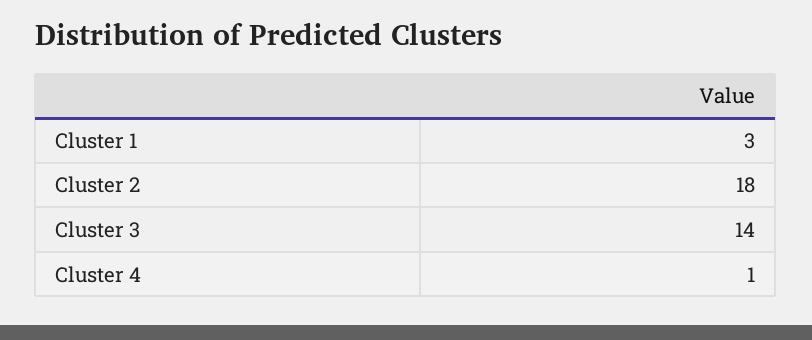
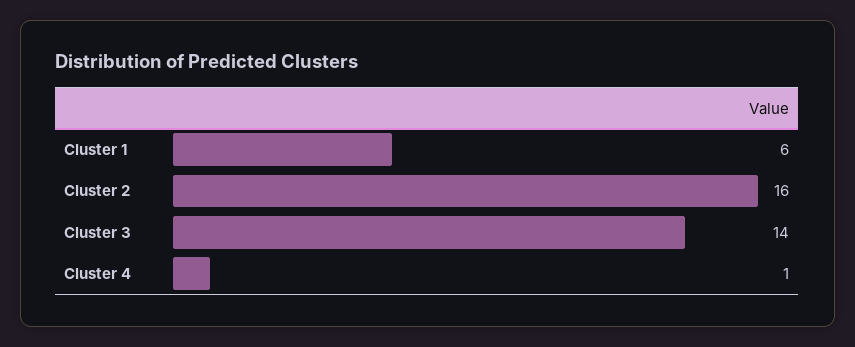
Cluster 1: 3 -> 6
Cluster 2: 18 -> 16

